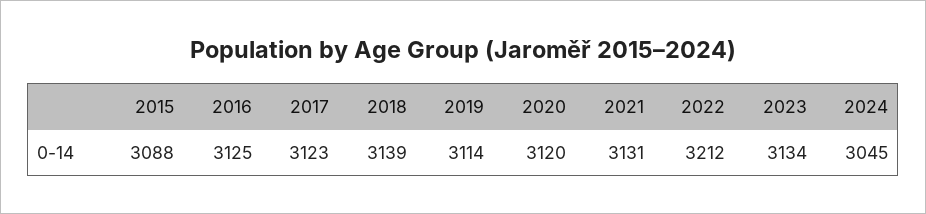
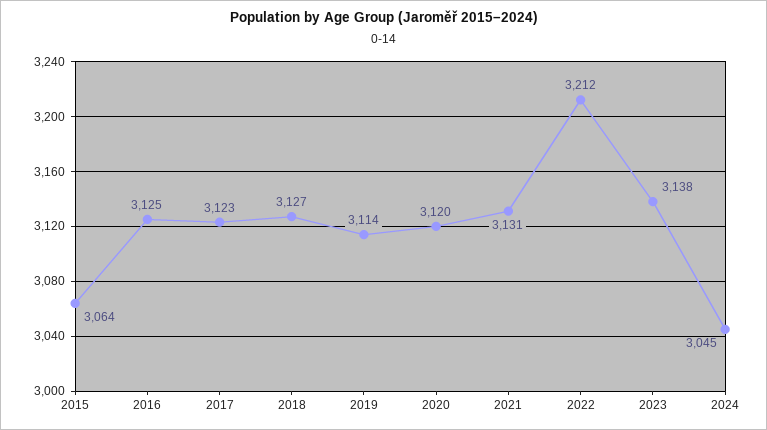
2015: 3088 -> 3064
2018: 3139 -> 3127
2023: 3134 -> 3138

